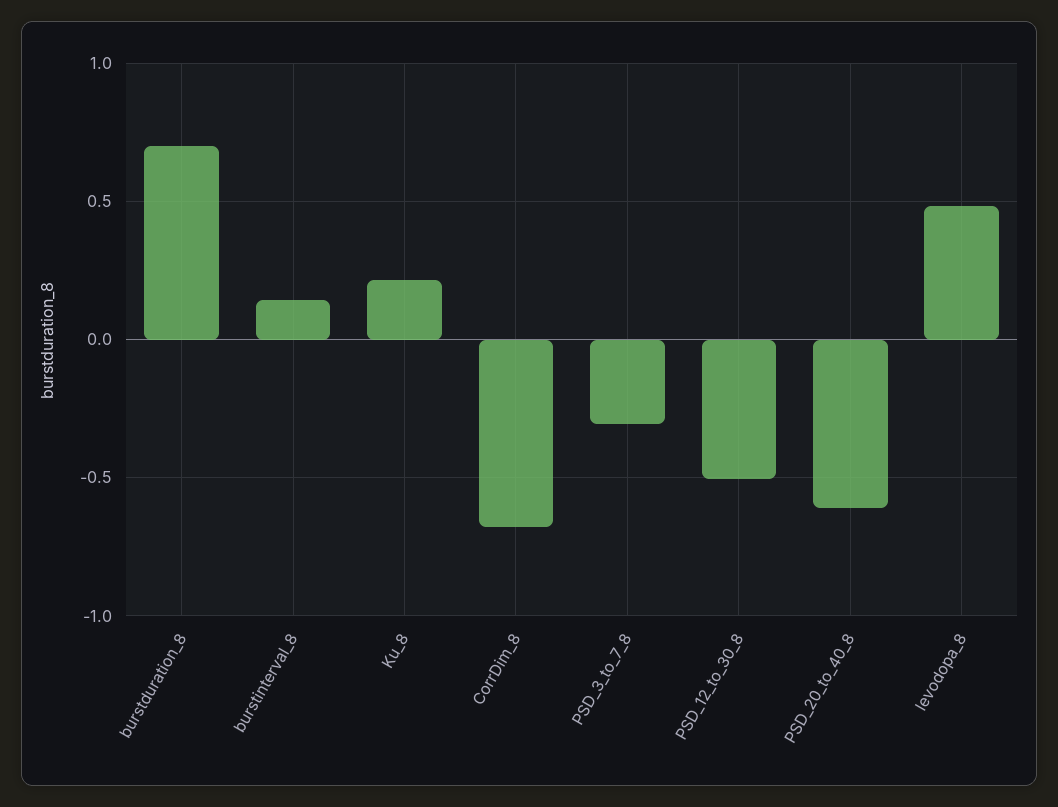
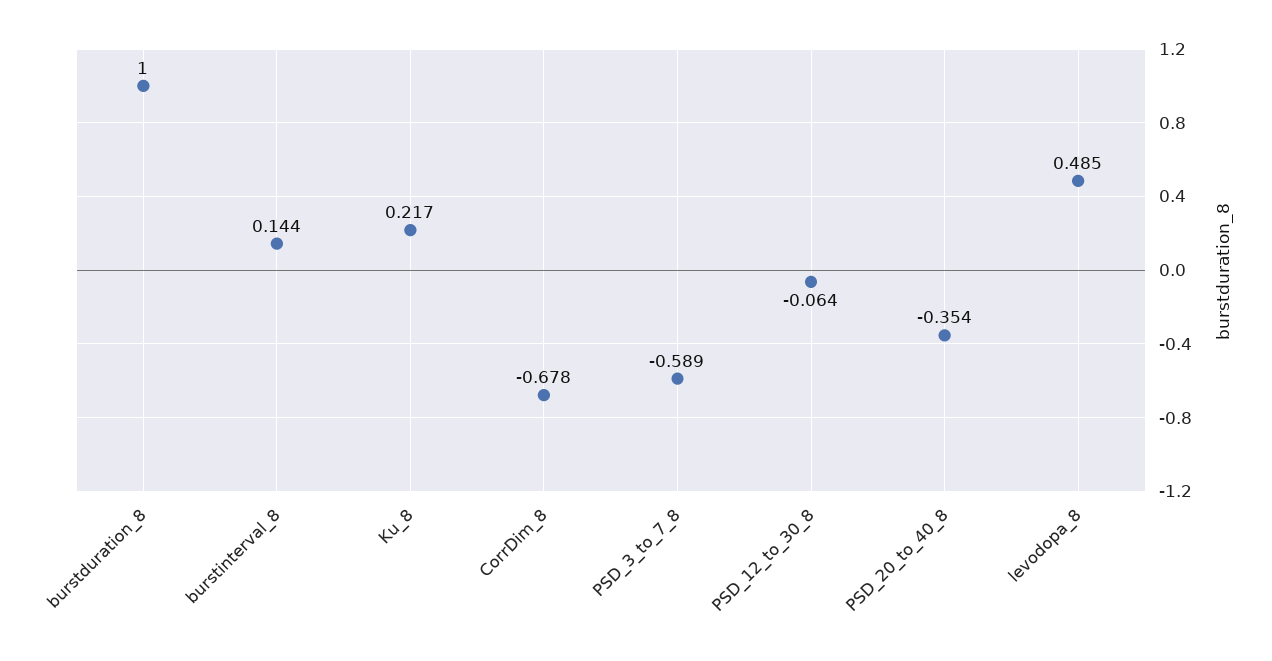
burstduration_8: 0.7 -> 1
PSD_3_to_7_8: -0.3 -> -0.589
PSD_12_to_30_8: -0.5 -> -0.064
PSD_20_to_40_8: -0.6 -> -0.354

